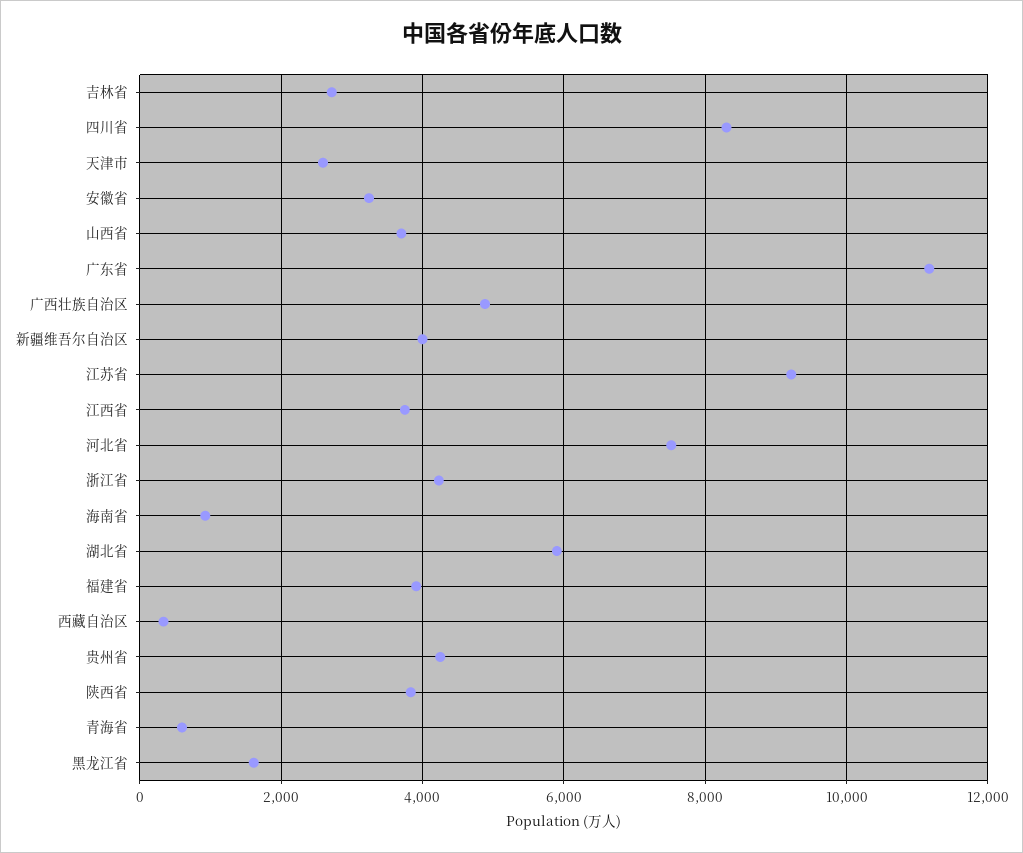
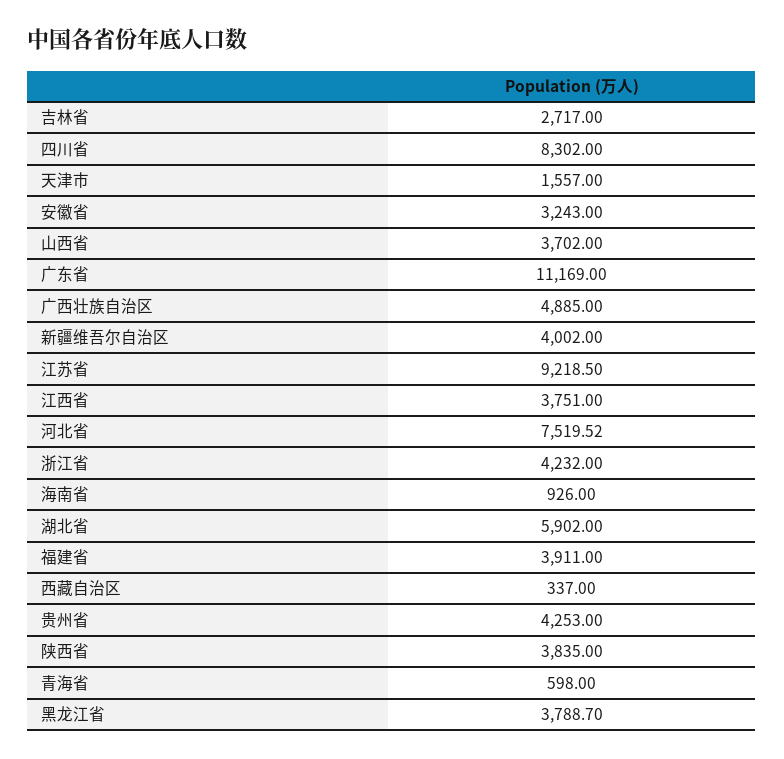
天津市: 2600 -> 1557
黑龙江省: 1600 -> 3788.7

